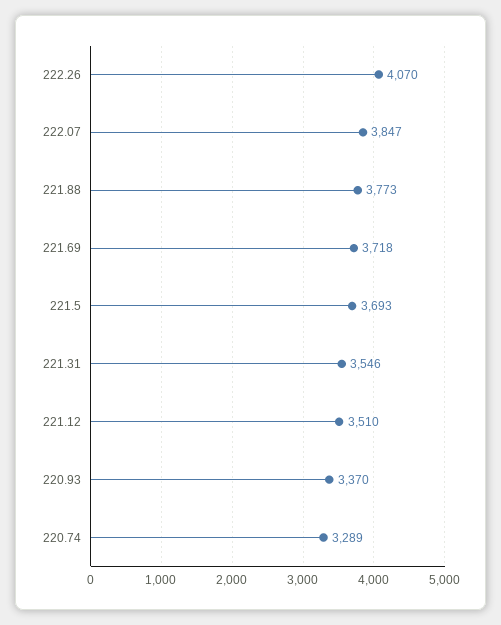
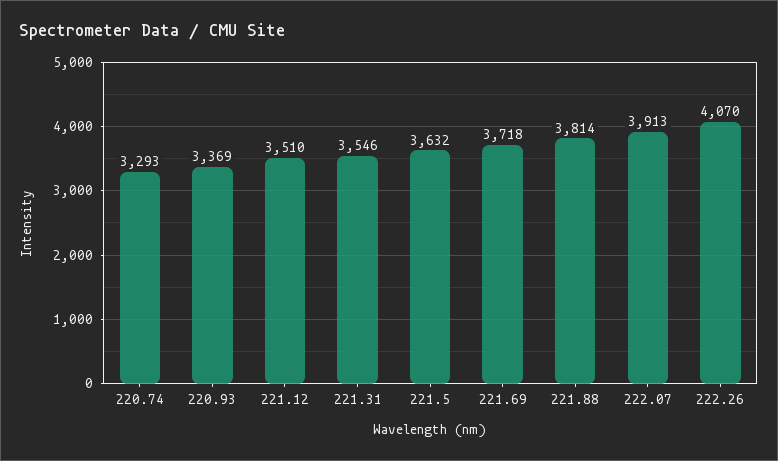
222.07: 3847 -> 3913
221.88: 3773 -> 3814
221.5: 3693 -> 3632
220.93: 3370 -> 3369
220.74: 3289 -> 3293

